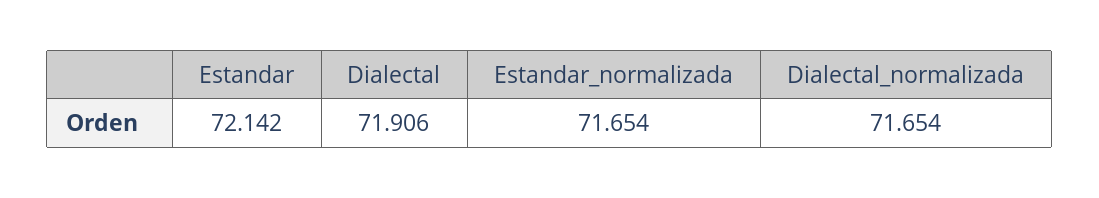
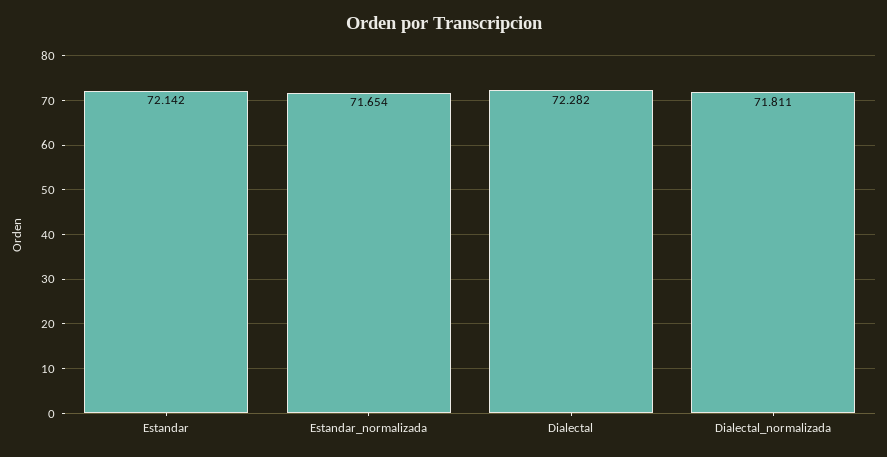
Dialectal: 71.906 -> 72.282
Dialectal_normalizada: 71.654 -> 71.811

